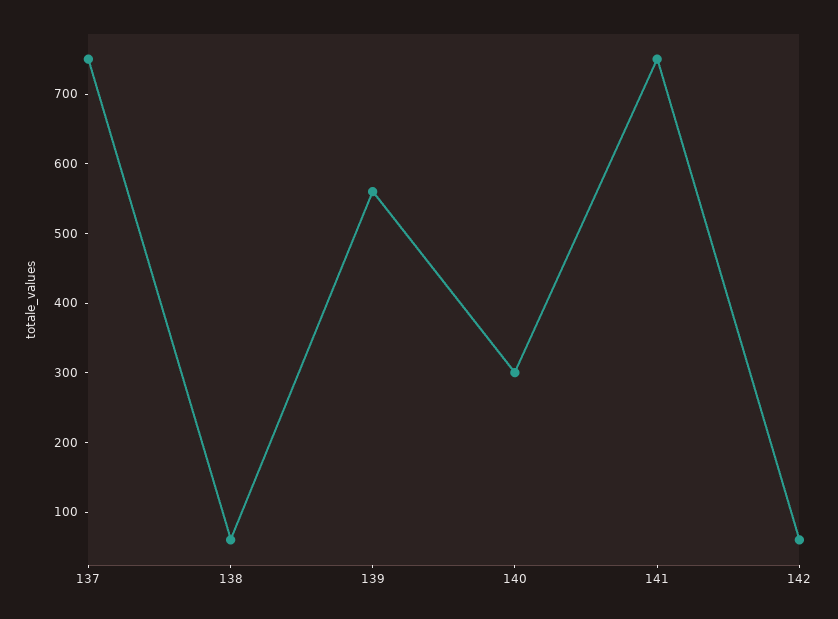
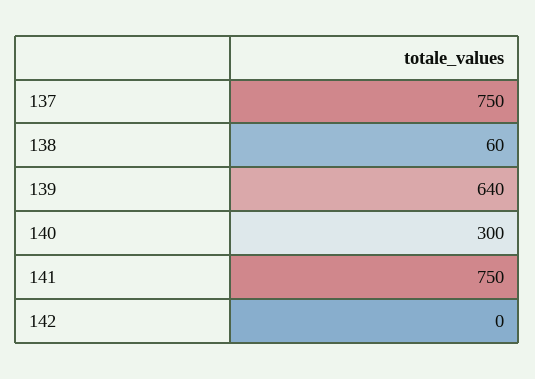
139: 560 -> 640
142: 60 -> 0

